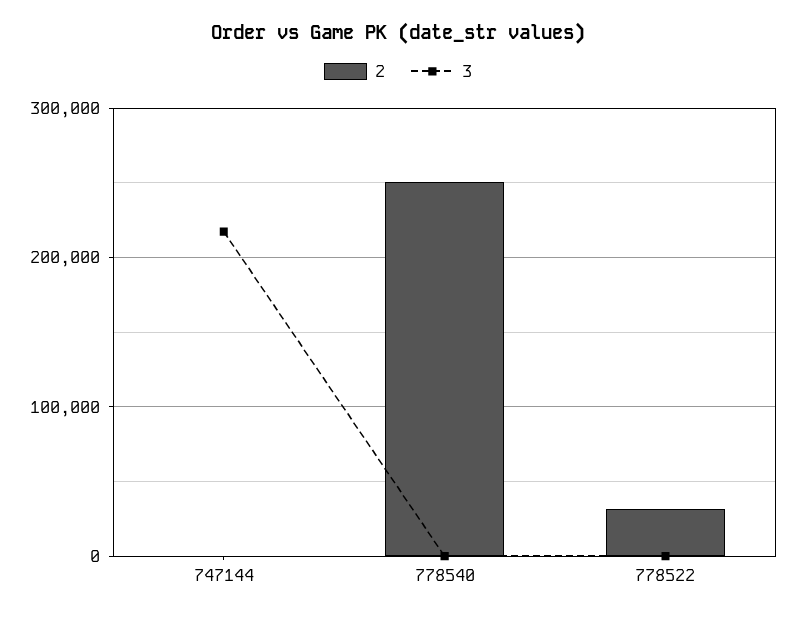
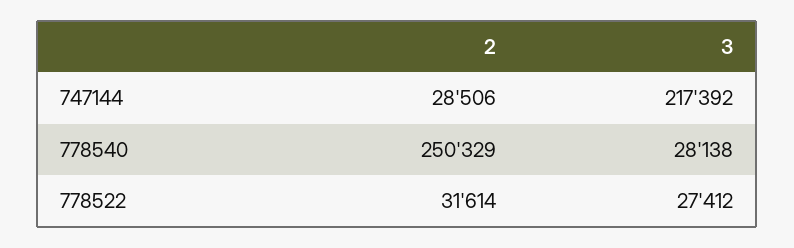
2, 747144: 0 -> 28506
3, 778540: 0 -> 28138
3, 778522: 0 -> 27412

